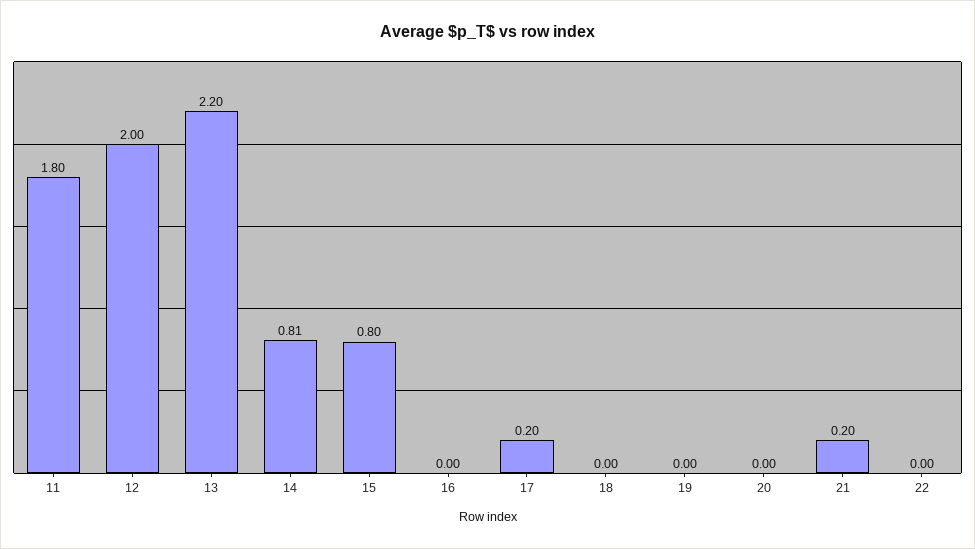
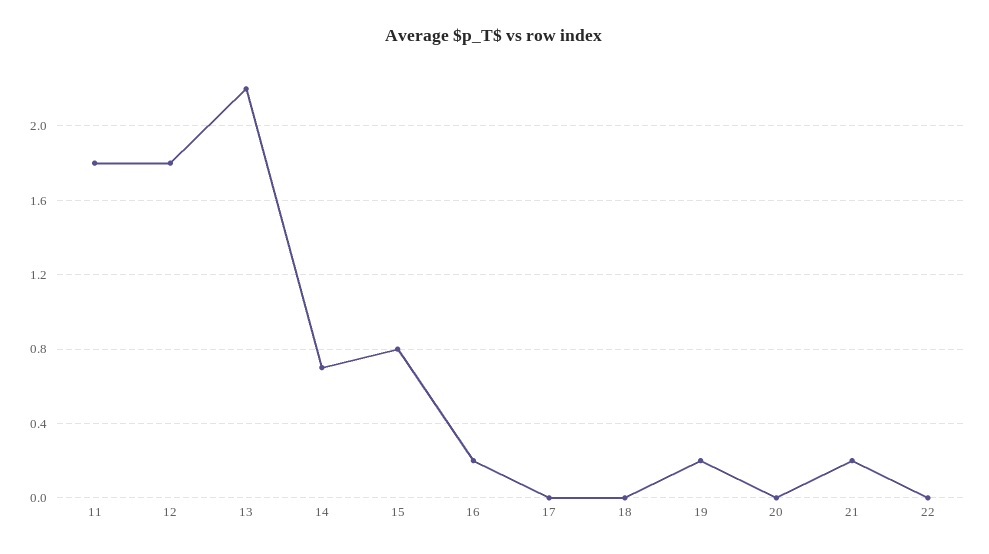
12: 2 -> 1.8
14: 0.81 -> 0.7
16: 0 -> 0.2
17: 0.2 -> 0
19: 0 -> 0.2

